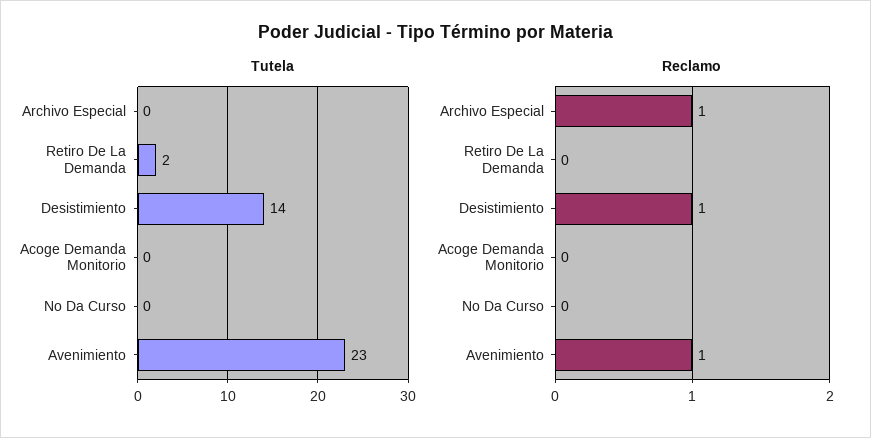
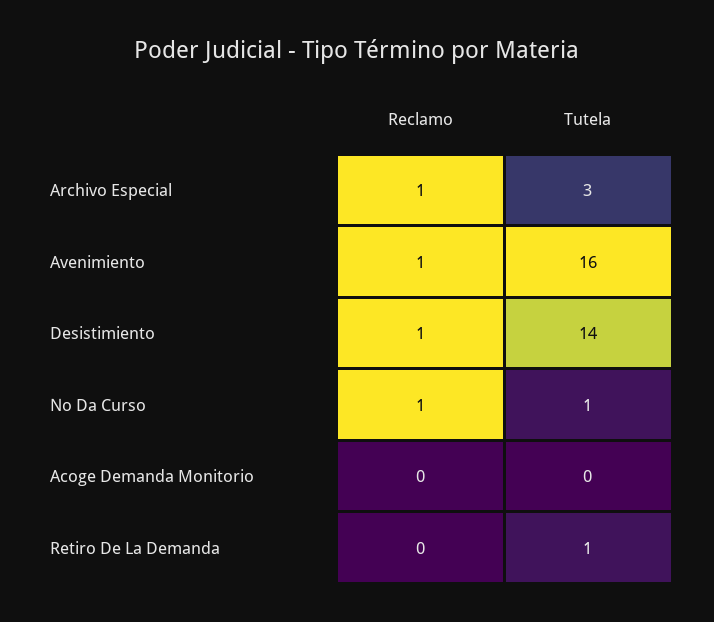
Tutela, Archivo Especial: 0 -> 3
Tutela, Retiro De La Demanda: 2 -> 1
Tutela, No Da Curso: 0 -> 1
Tutela, Avenimiento: 23 -> 16
Reclamo, No Da Curso: 0 -> 1

